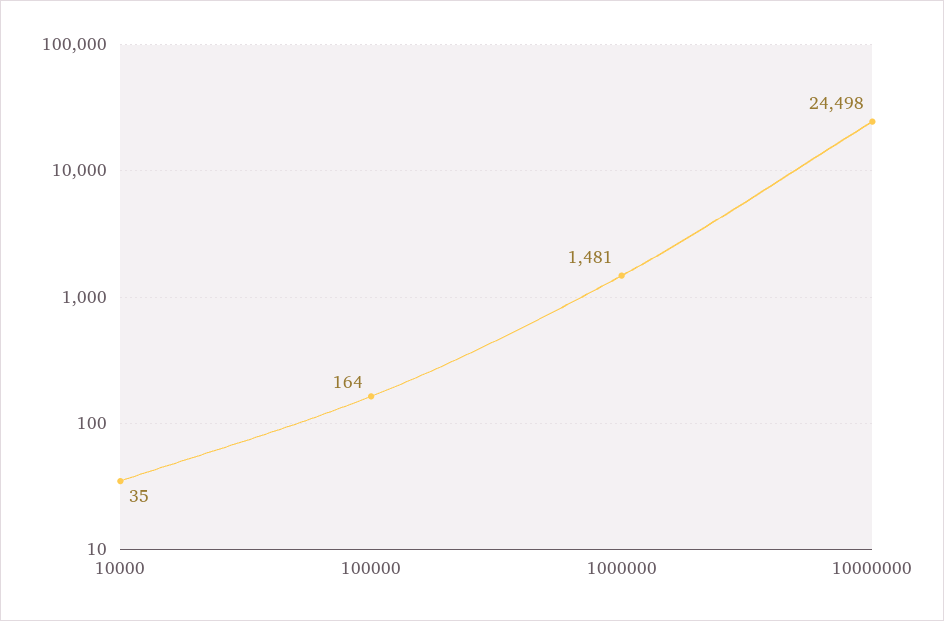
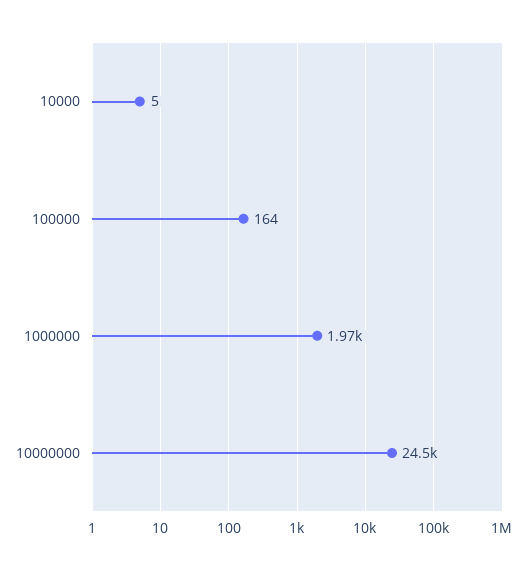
10000: 35 -> 5
1000000: 1481 -> 1970

